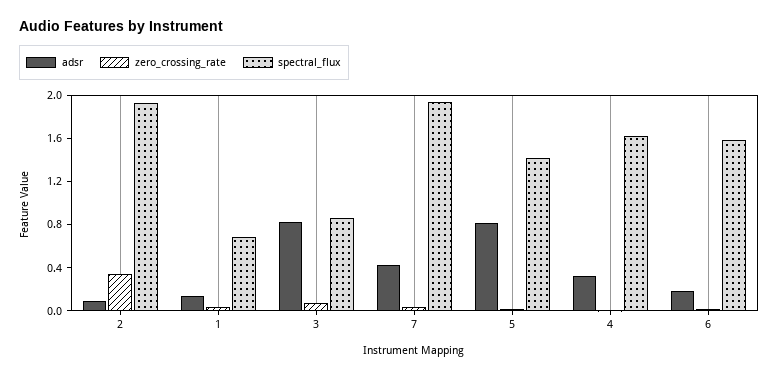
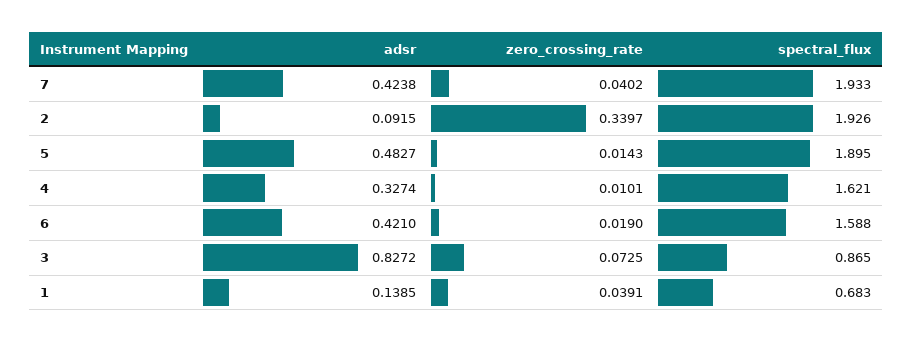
adsr, 5: 0.8 -> 0.4827
spectral_flux, 5: 1.4 -> 1.895
adsr, 6: 0.2 -> 0.421

